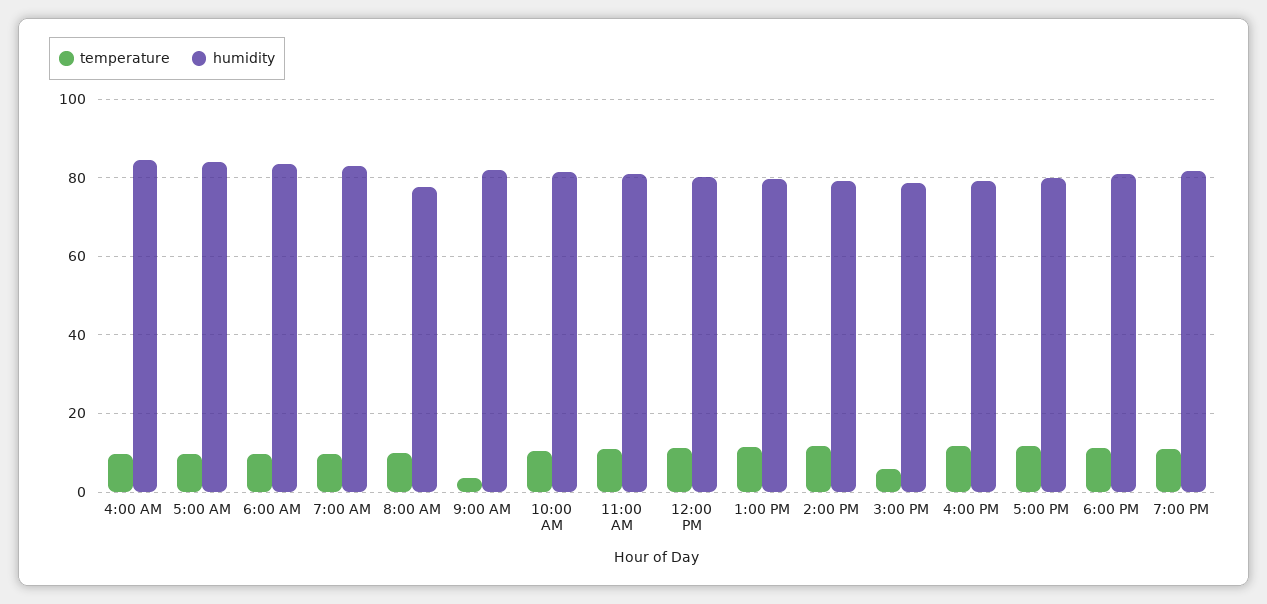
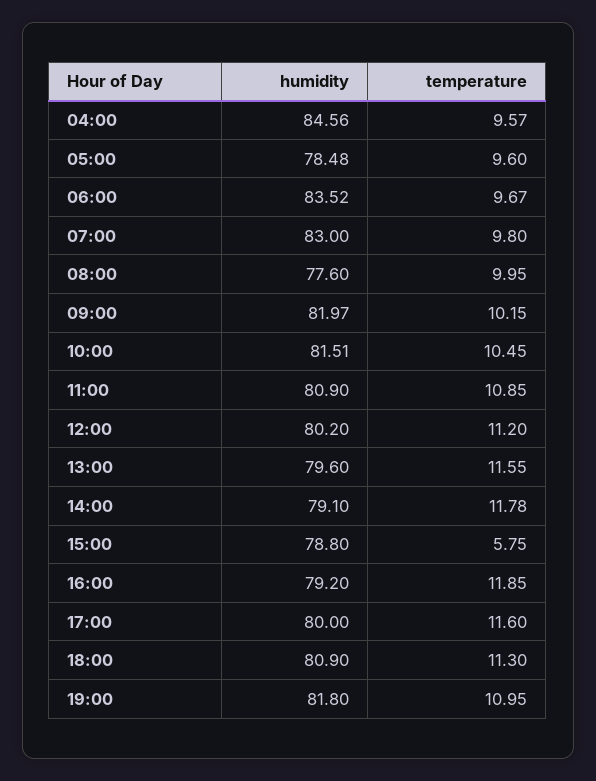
humidity, 5:00 AM: 84 -> 78.48
temperature, 9:00 AM: 4 -> 10.15

